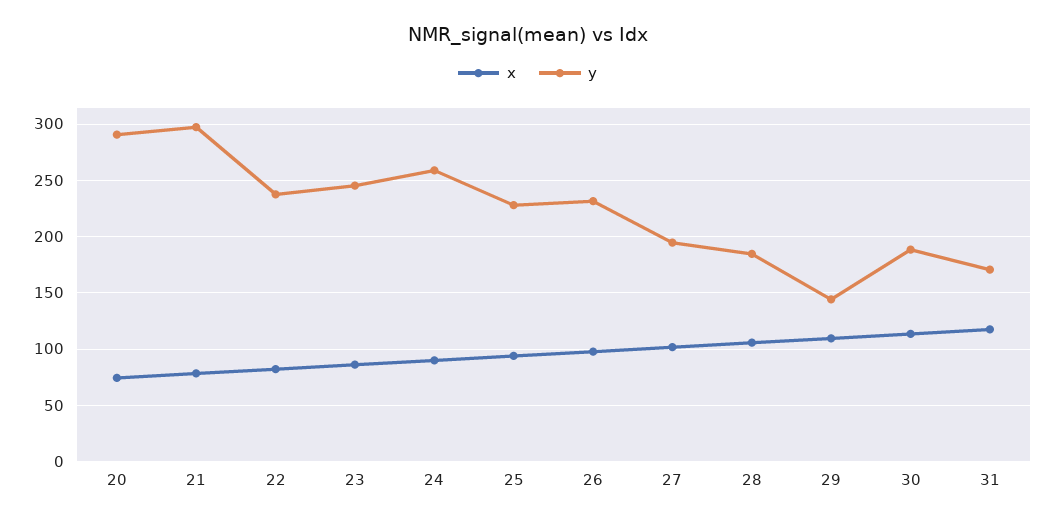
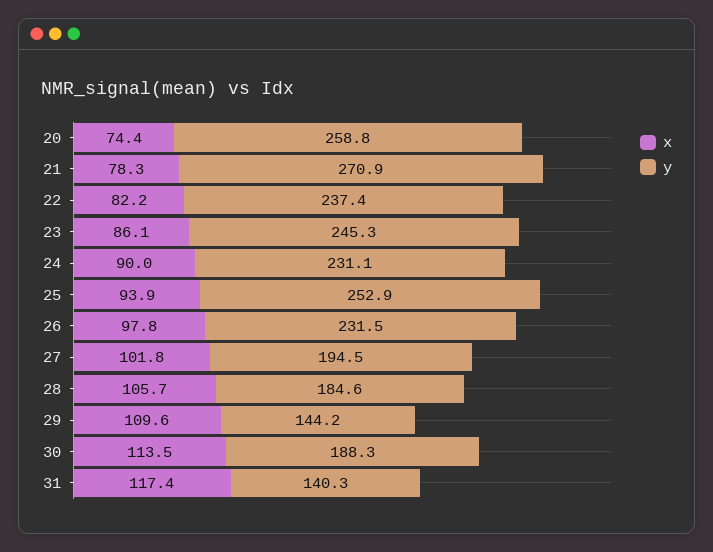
y, 20: 290 -> 258.8
y, 21: 300 -> 270.9
y, 24: 260 -> 231.1
y, 25: 230 -> 252.9
y, 31: 170 -> 140.3

